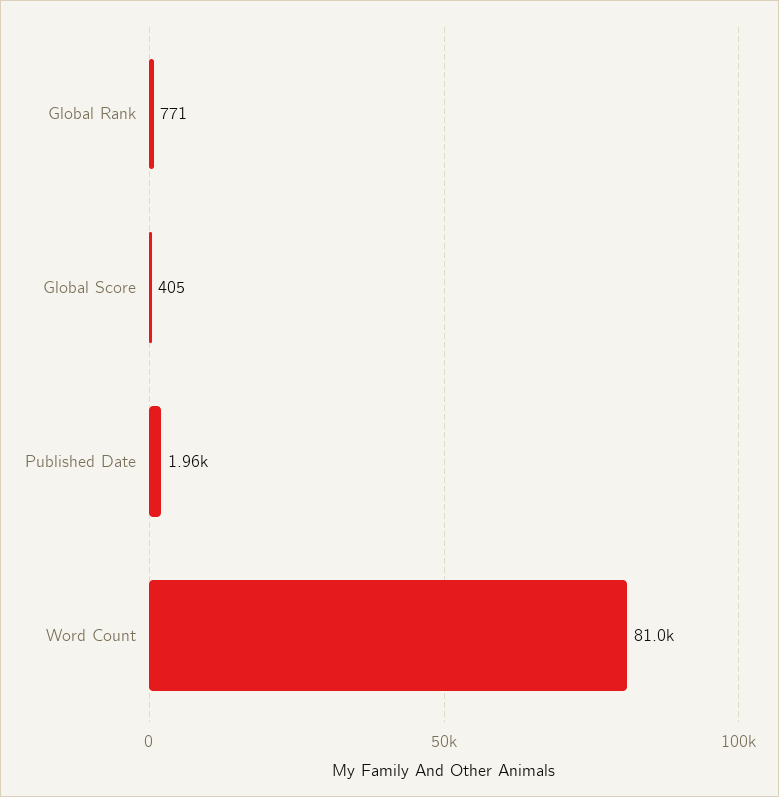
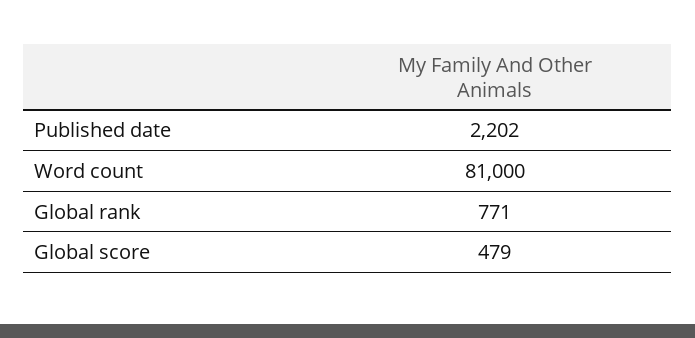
Global Score: 405 -> 479
Published Date: 1960 -> 2202

